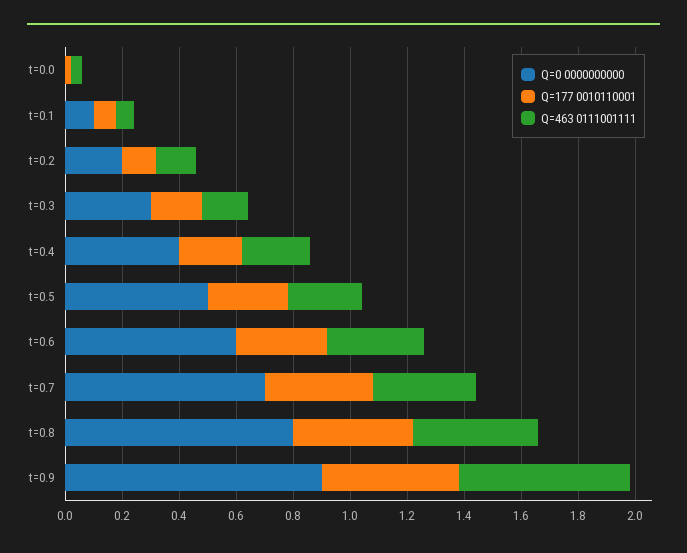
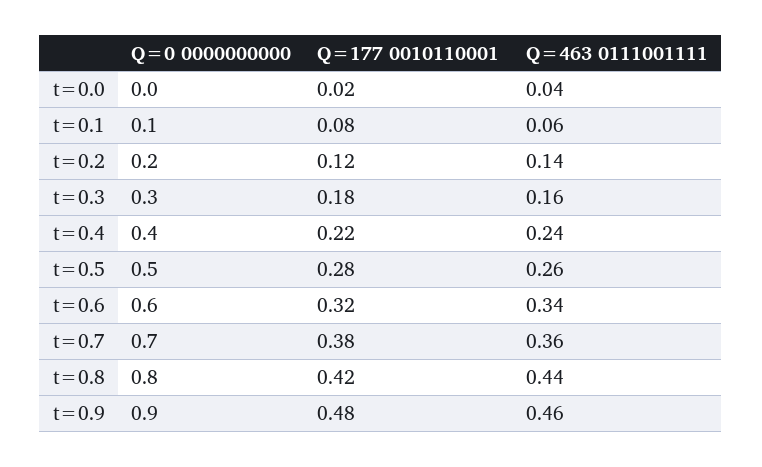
Q=463 0111001111, t=0.9: 0.6 -> 0.46

